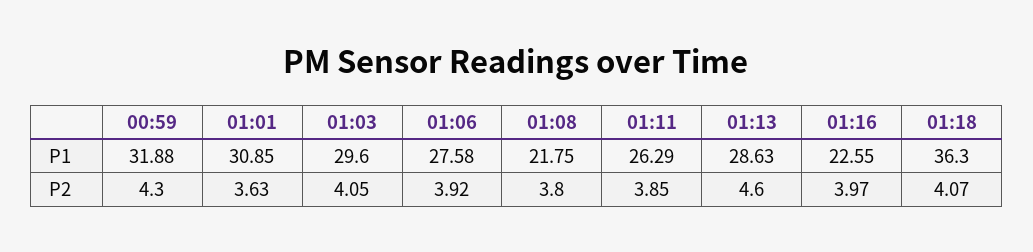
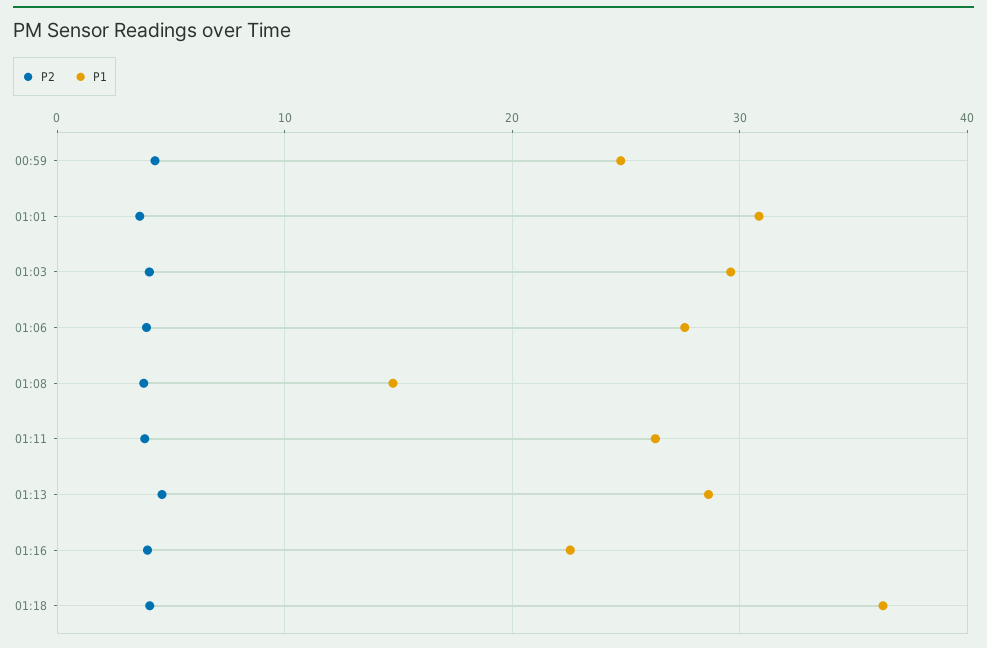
P1, 00:59: 31.88 -> 25
P1, 01:08: 21.75 -> 15

